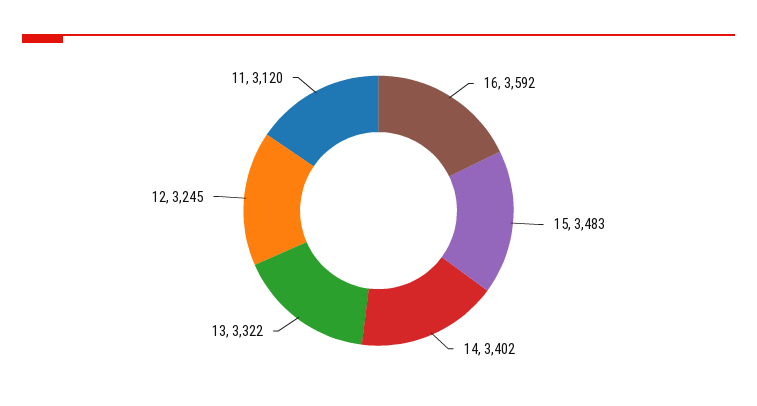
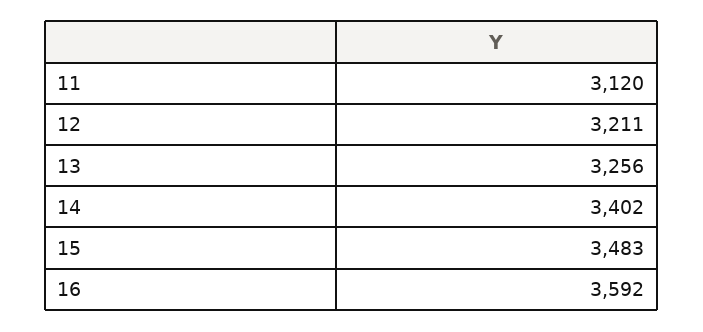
13: 3322 -> 3256
12: 3245 -> 3211

